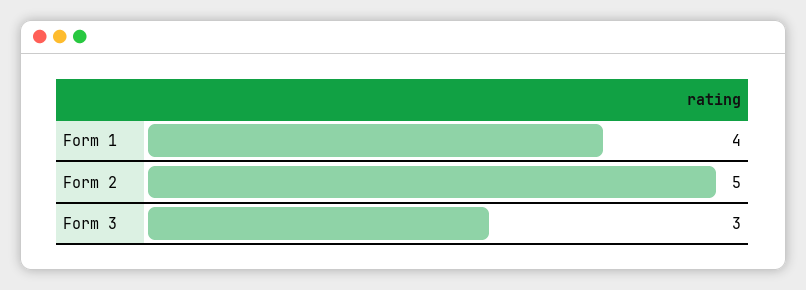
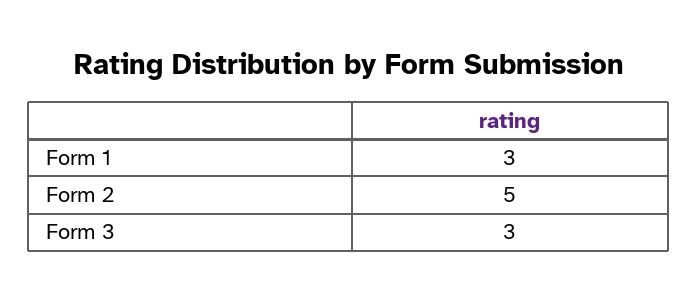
Form 1: 4 -> 3

